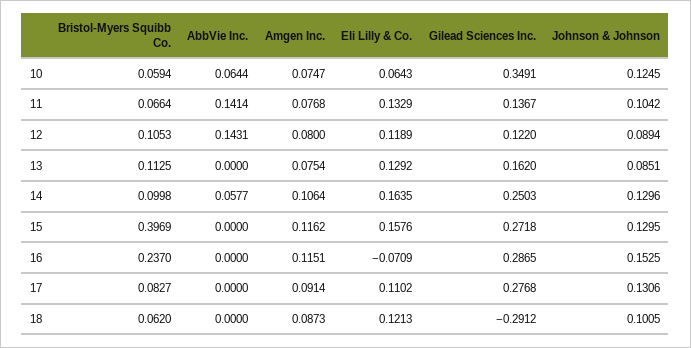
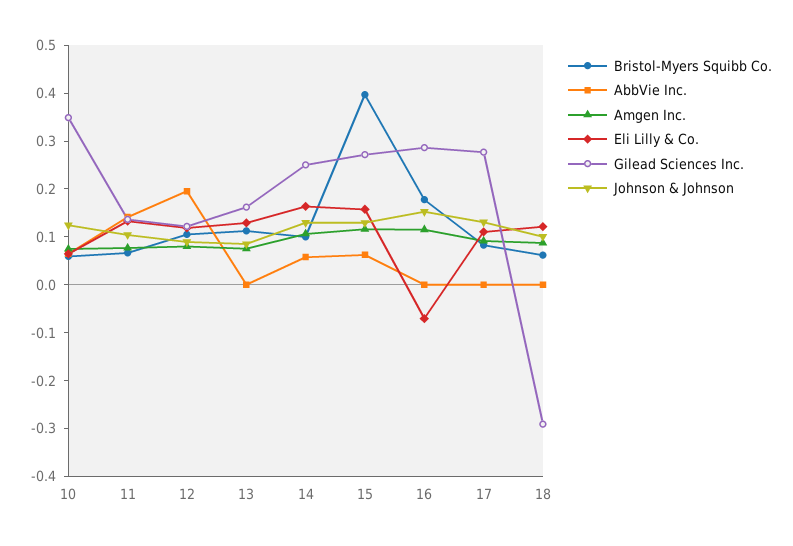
AbbVie Inc., 12: 0.1431 -> 0.2
AbbVie Inc., 15: 0 -> 0.06
Bristol-Myers Squibb Co., 16: 0.237 -> 0.18

